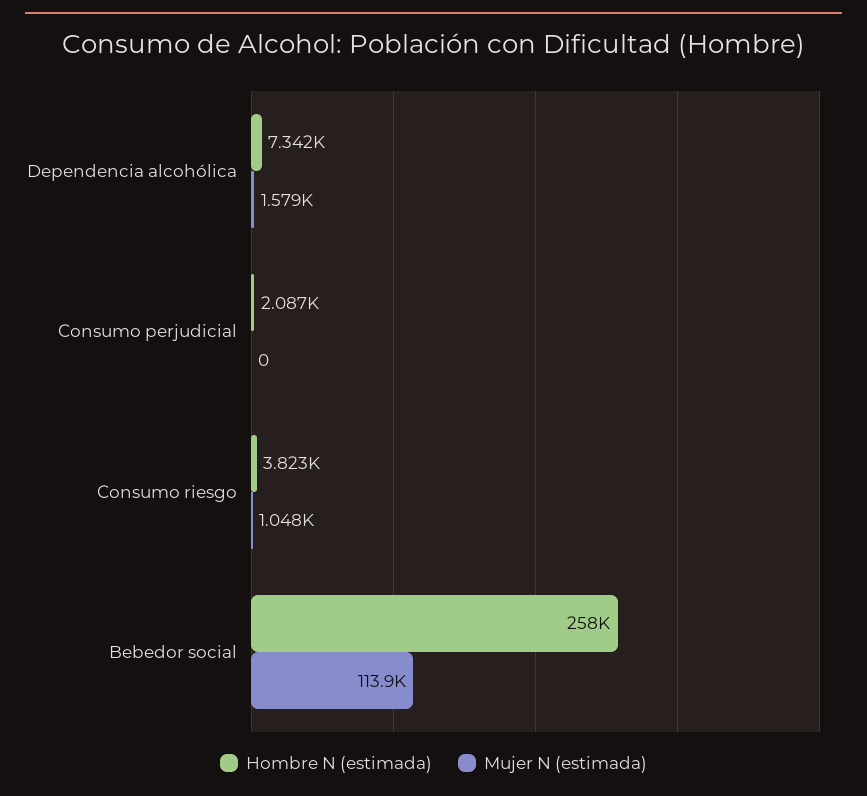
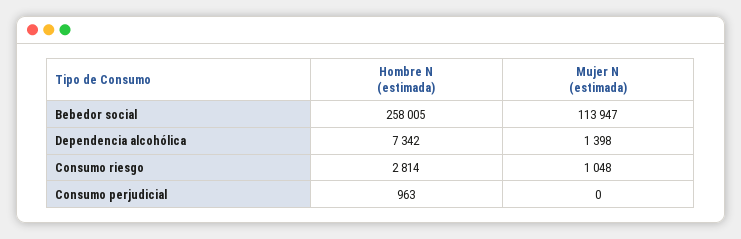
Mujer N (estimada), Dependencia alcohólica: 1579 -> 1398
Hombre N (estimada), Consumo perjudicial: 2087 -> 963
Hombre N (estimada), Consumo riesgo: 3823 -> 2814

